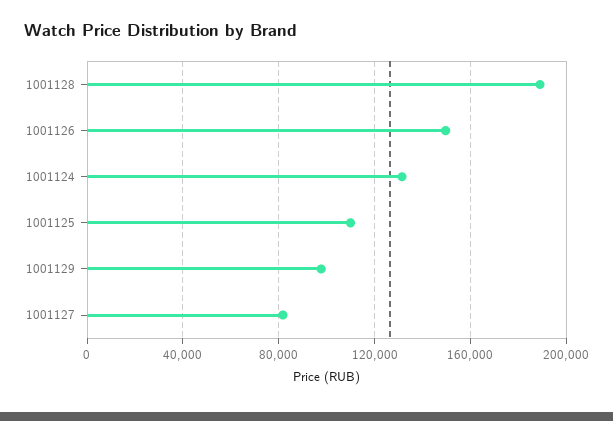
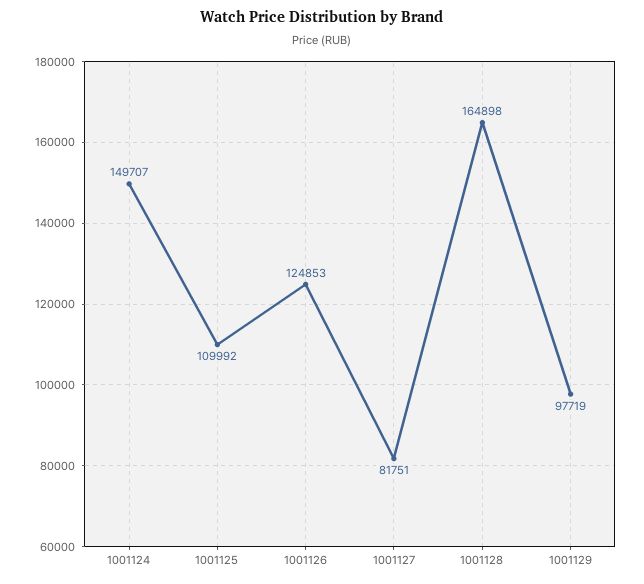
1001128: 190000 -> 164898
1001126: 150000 -> 124853
1001124: 130000 -> 149707

